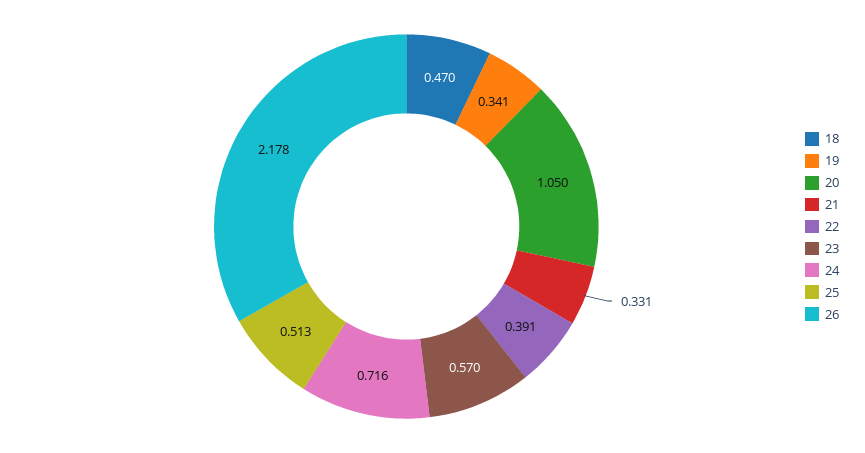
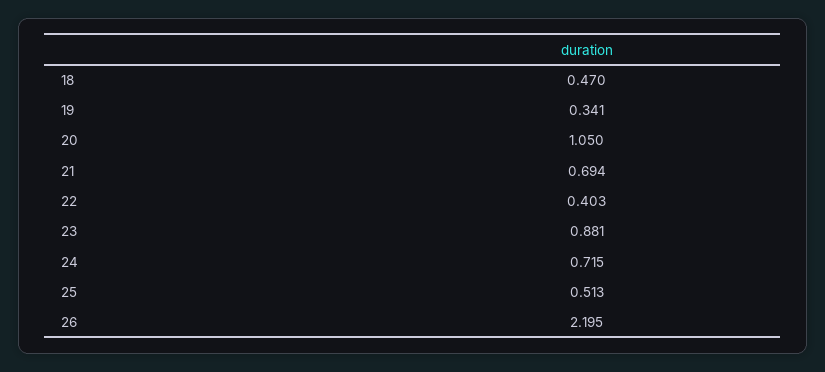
21: 0.331 -> 0.694
22: 0.391 -> 0.403
23: 0.57 -> 0.881
24: 0.716 -> 0.715
26: 2.178 -> 2.195

